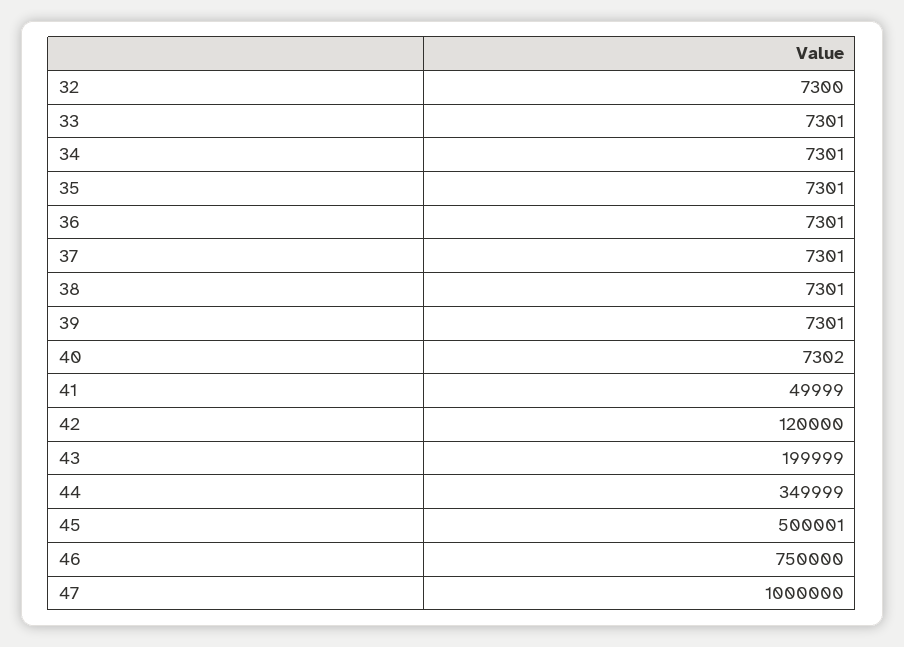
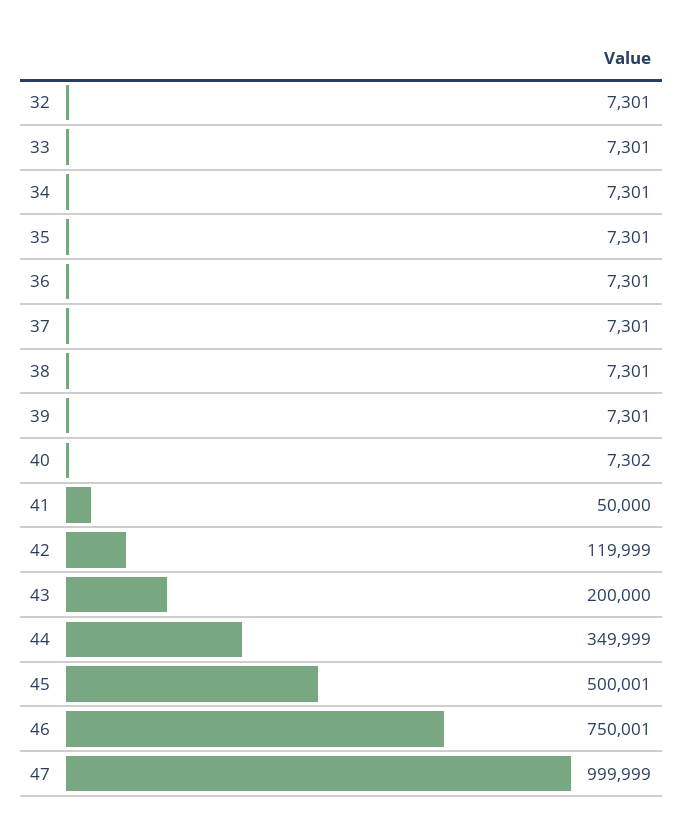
32: 7300 -> 7301
41: 49999 -> 50000
42: 120000 -> 119999
43: 199999 -> 200000
46: 750000 -> 750001
47: 1000000 -> 999999

